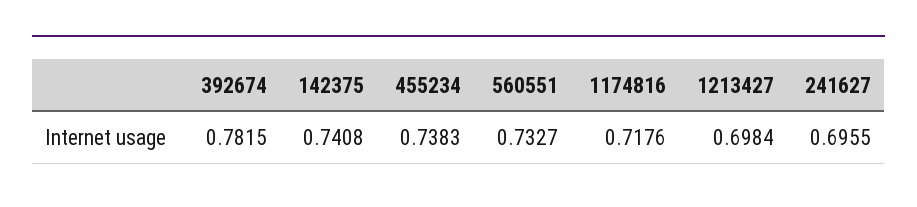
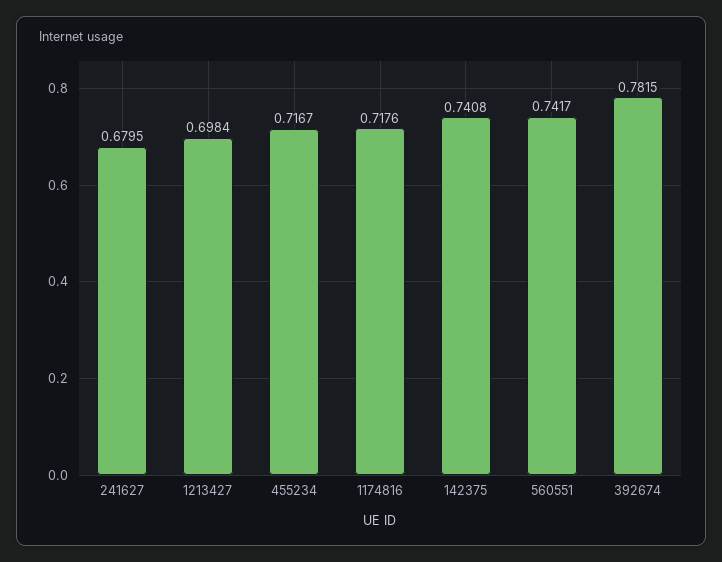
455234: 0.7383 -> 0.7167
560551: 0.7327 -> 0.7417
241627: 0.6955 -> 0.6795

